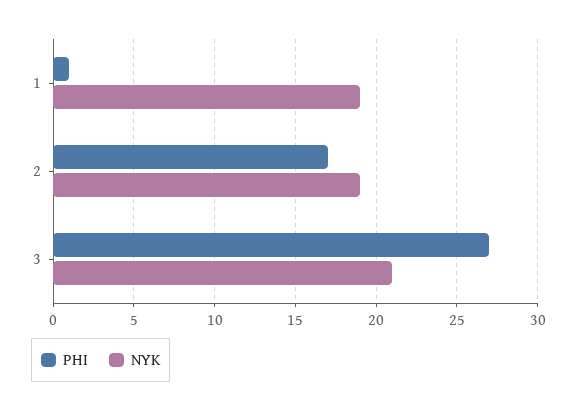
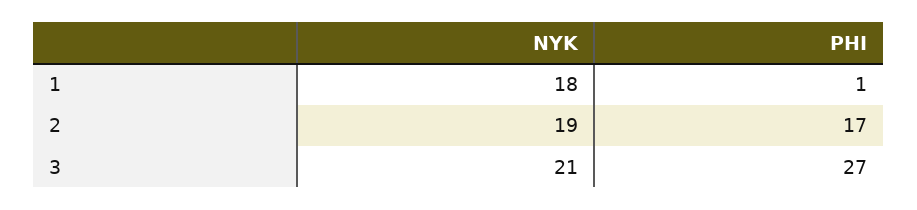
NYK, 1: 19 -> 18

